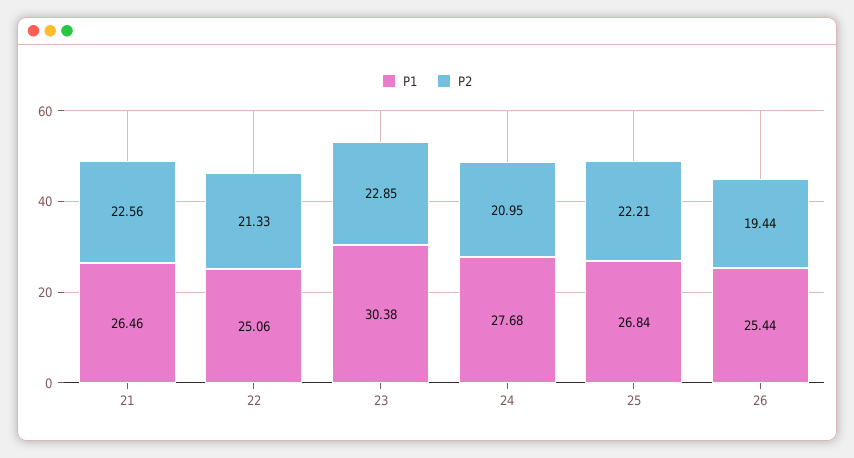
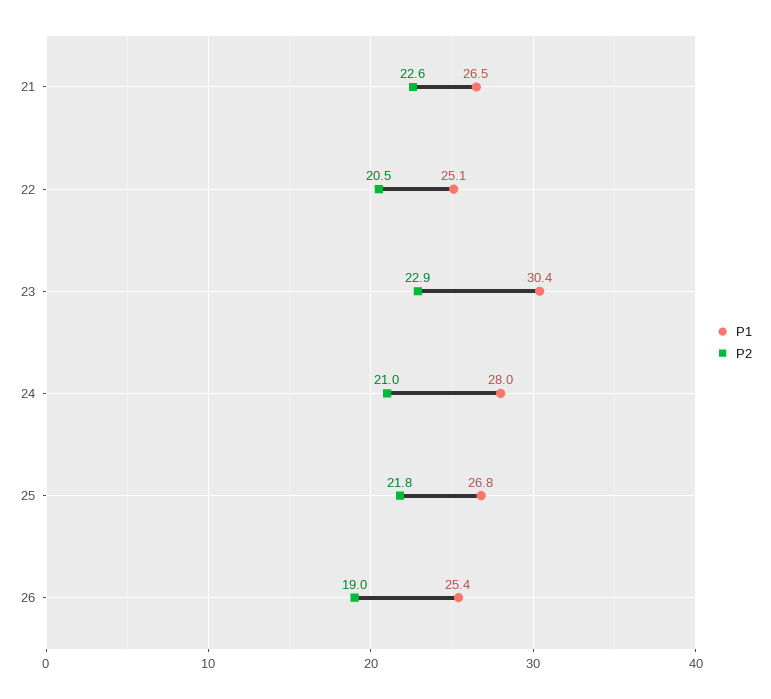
P2, 22: 21.33 -> 20.5
P1, 24: 27.68 -> 28
P2, 25: 22.21 -> 21.8
P2, 26: 19.44 -> 19

